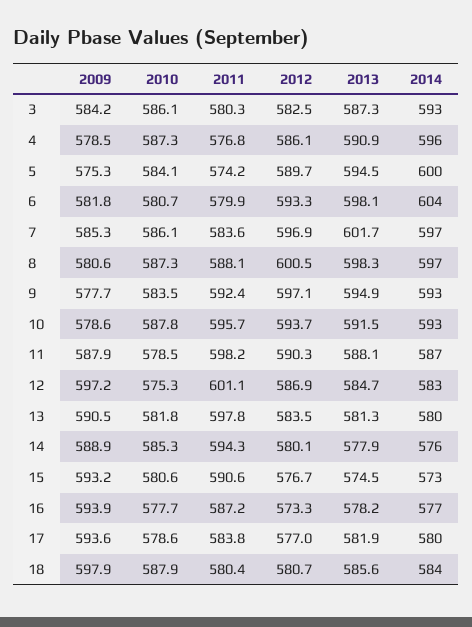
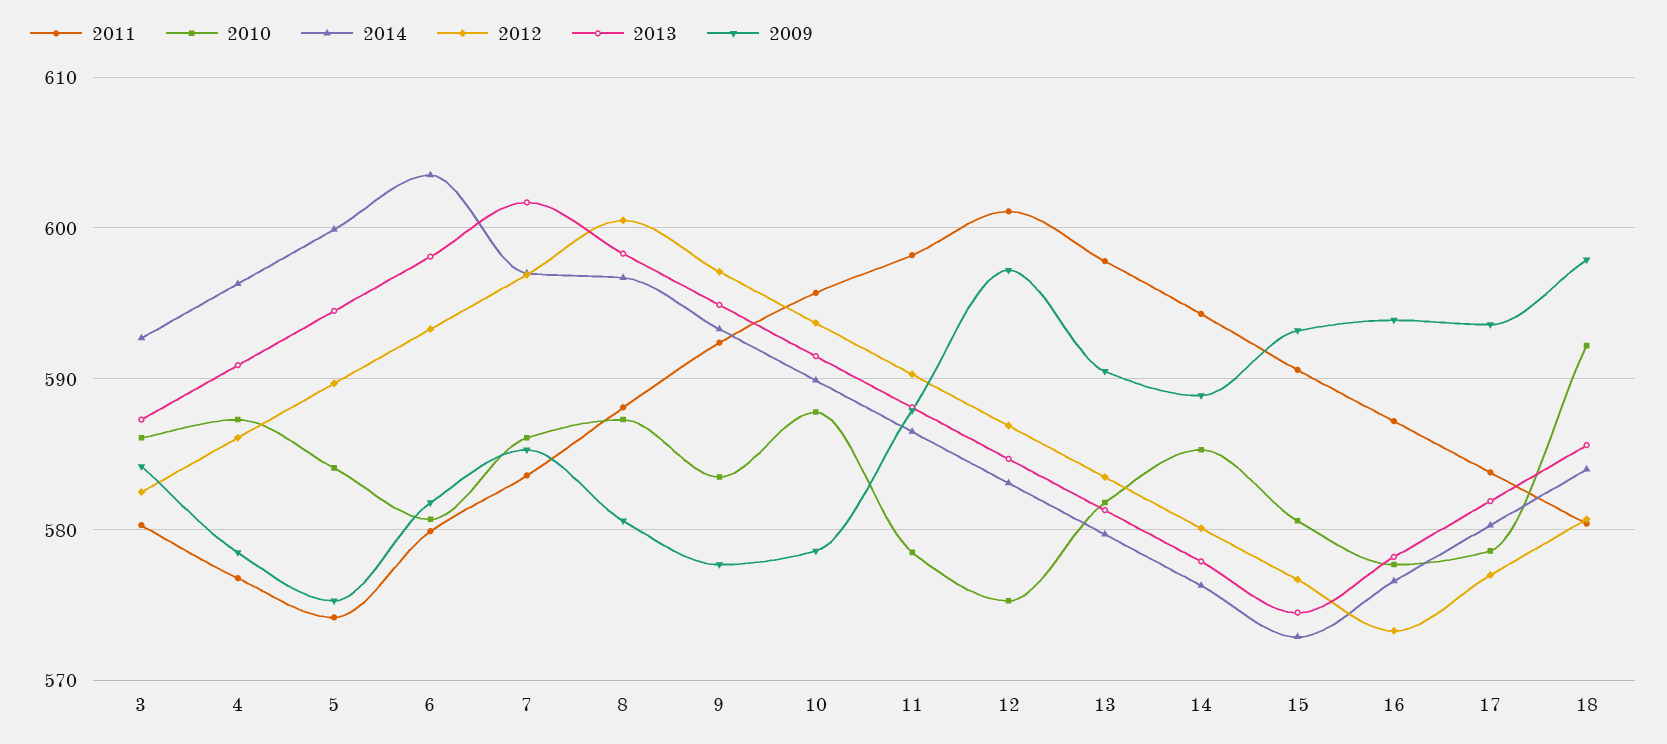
2014, 10: 593 -> 590
2010, 18: 587.9 -> 592

